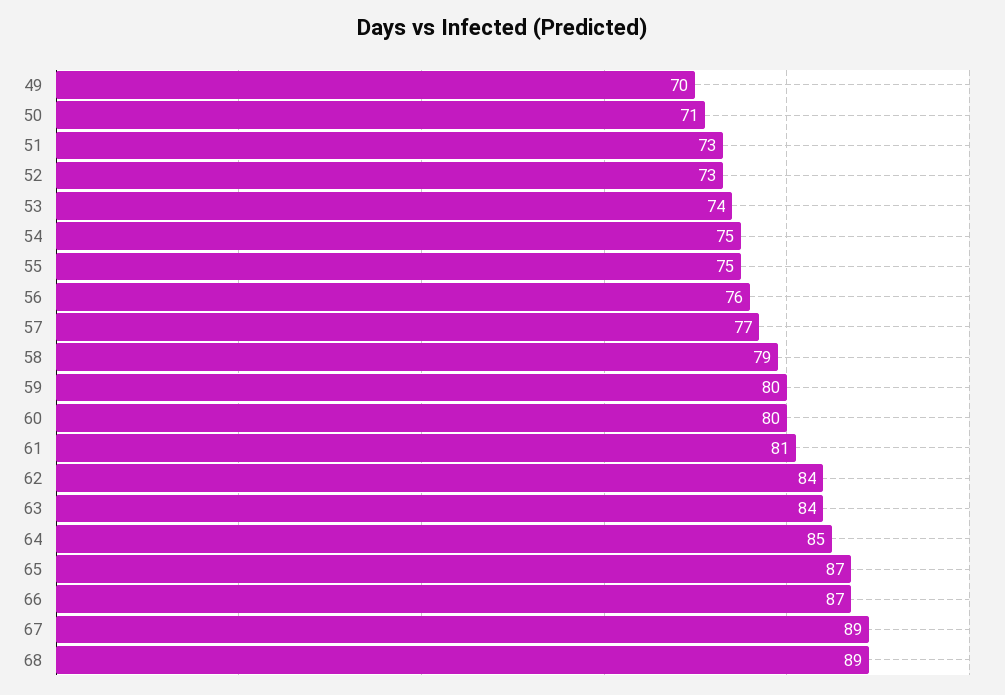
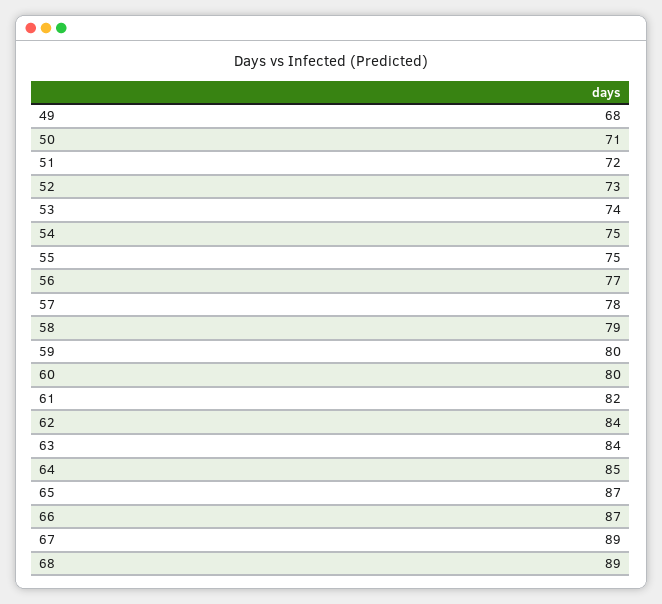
49: 70 -> 68
51: 73 -> 72
56: 76 -> 77
57: 77 -> 78
61: 81 -> 82

